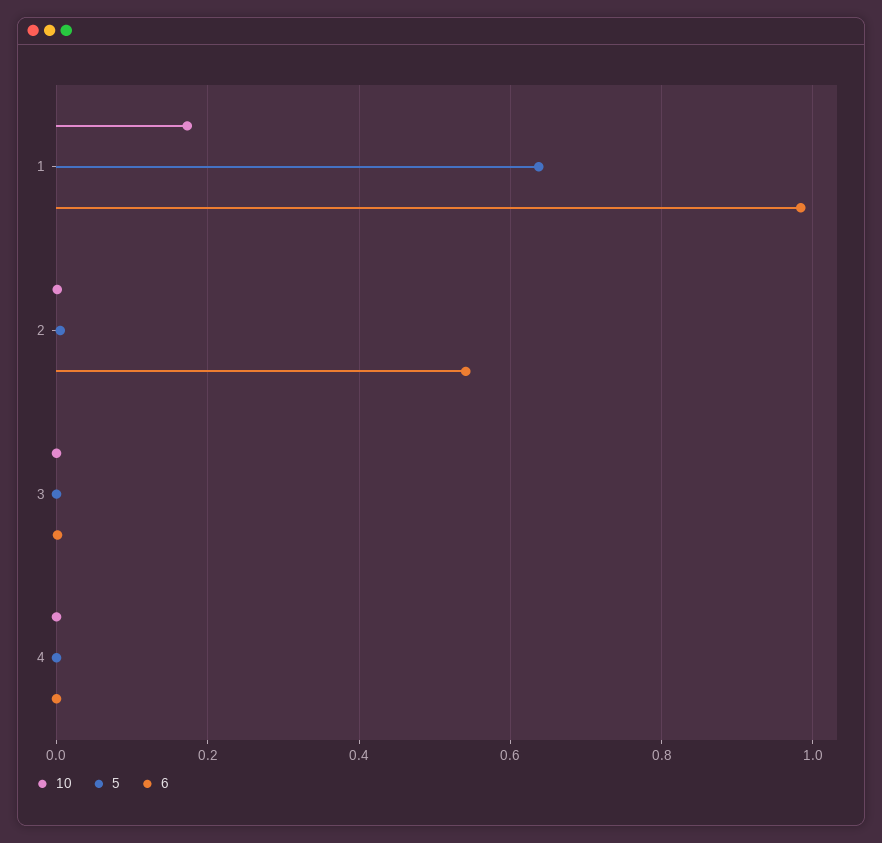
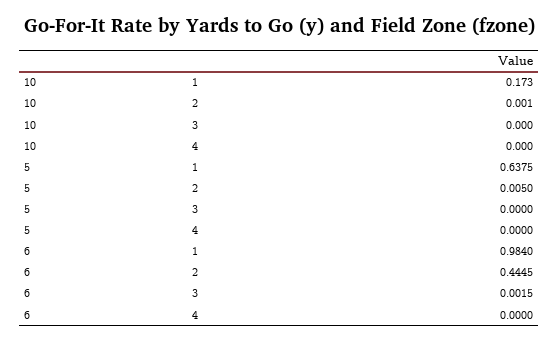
6, 2: 0.54 -> 0.4445

